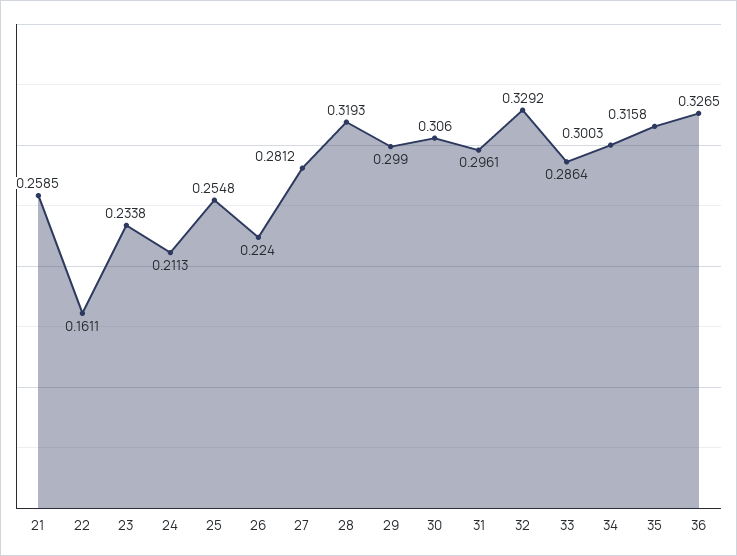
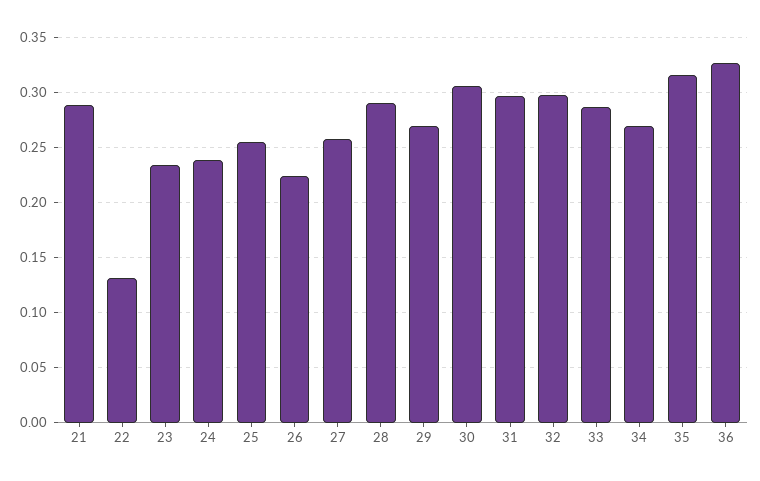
21: 0.2585 -> 0.29
22: 0.1611 -> 0.13
24: 0.2113 -> 0.24
27: 0.2812 -> 0.26
28: 0.3193 -> 0.29
29: 0.299 -> 0.27
32: 0.3292 -> 0.3
34: 0.3003 -> 0.27

